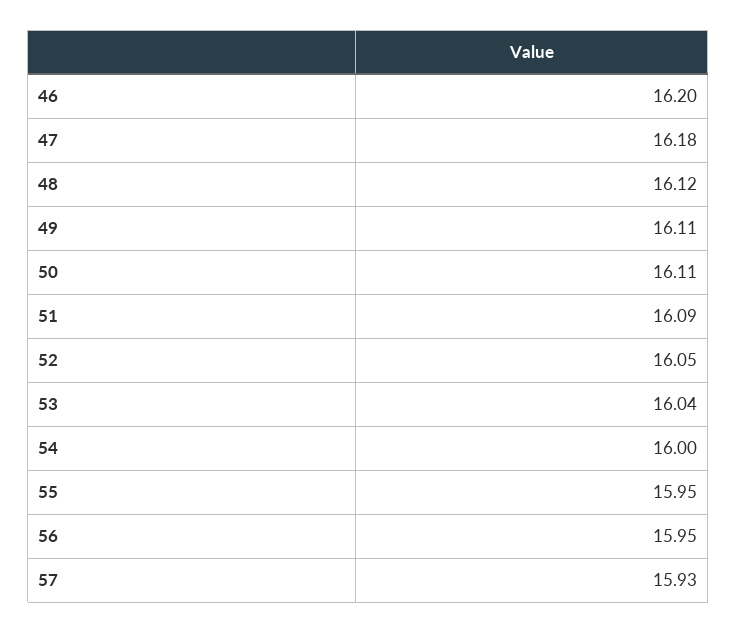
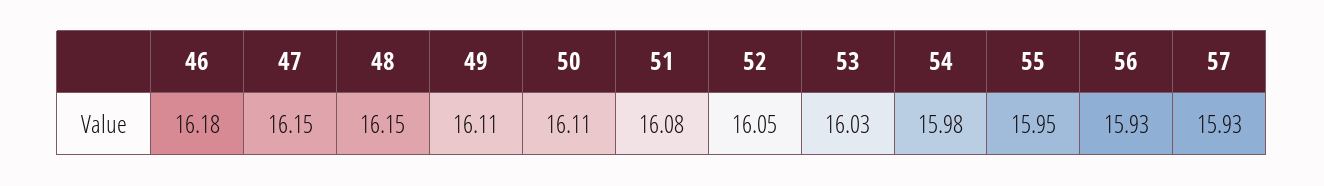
46: 16.2 -> 16.18
47: 16.18 -> 16.15
48: 16.12 -> 16.15
51: 16.09 -> 16.08
53: 16.04 -> 16.03
54: 16 -> 15.98
56: 15.95 -> 15.93

